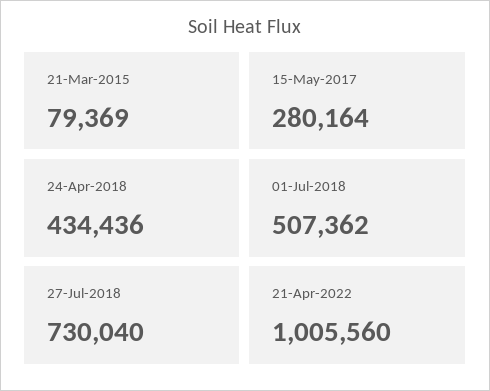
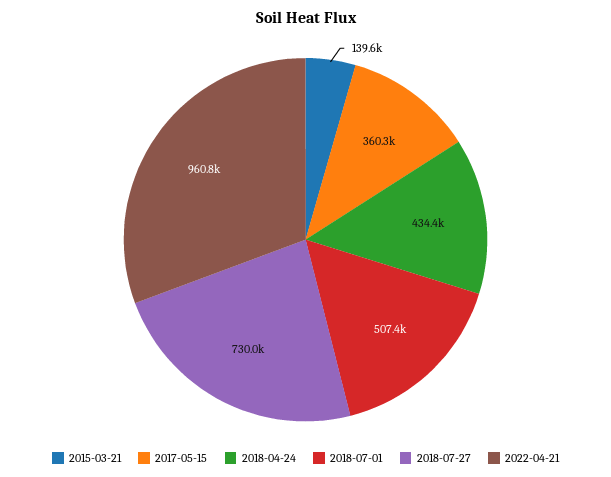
21-Mar-2015: 79369 -> 139600
15-May-2017: 280164 -> 360300
21-Apr-2022: 1005560 -> 960800

